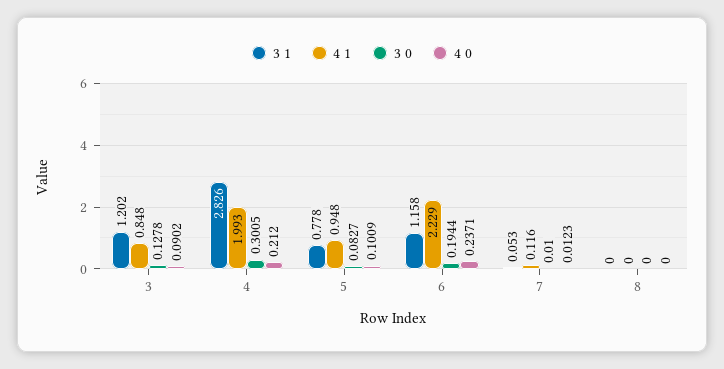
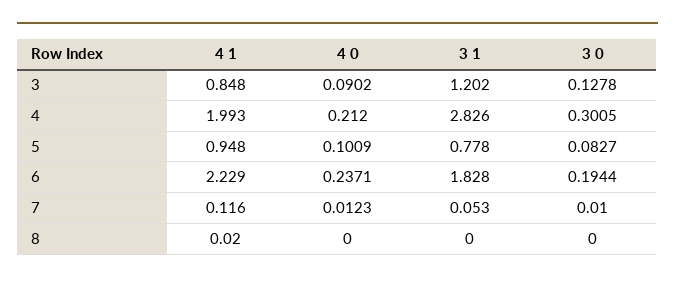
3 1, 6: 1.158 -> 1.828
4 1, 8: 0 -> 0.02

